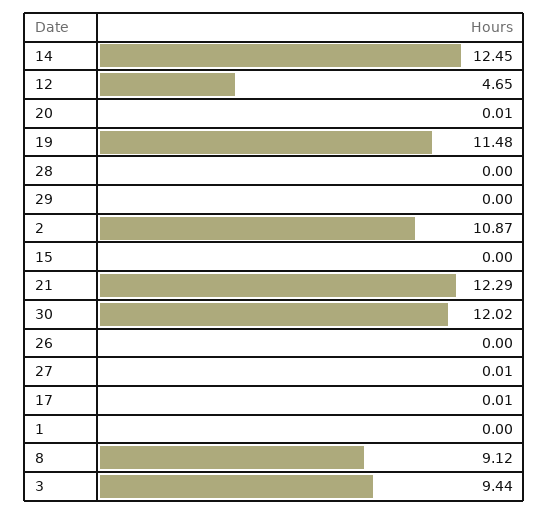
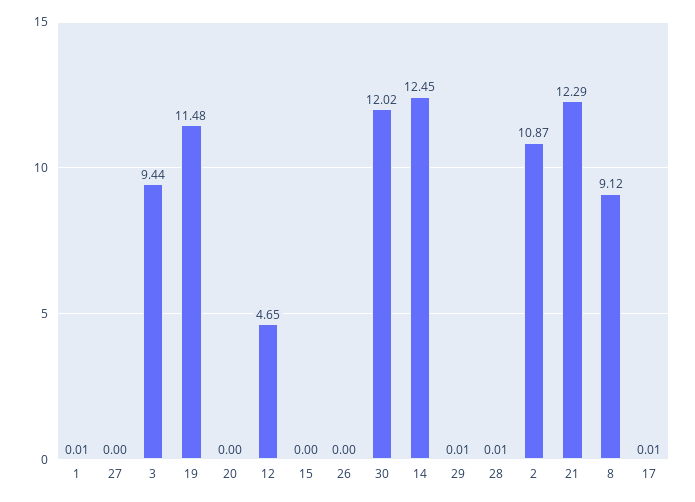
20: 0.01 -> 0
28: 0 -> 0.01
29: 0 -> 0.01
27: 0.01 -> 0
1: 0 -> 0.01

